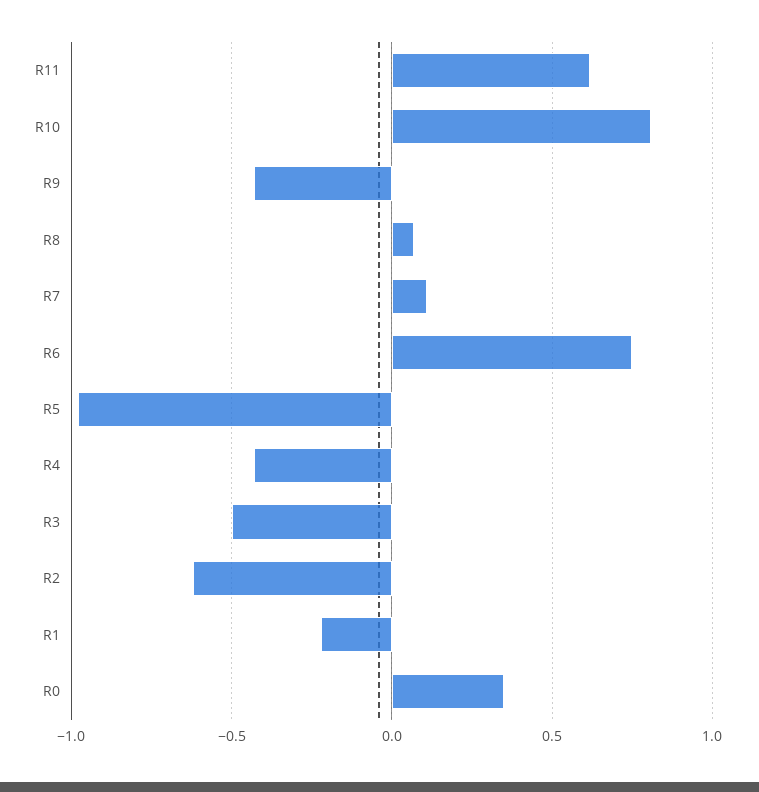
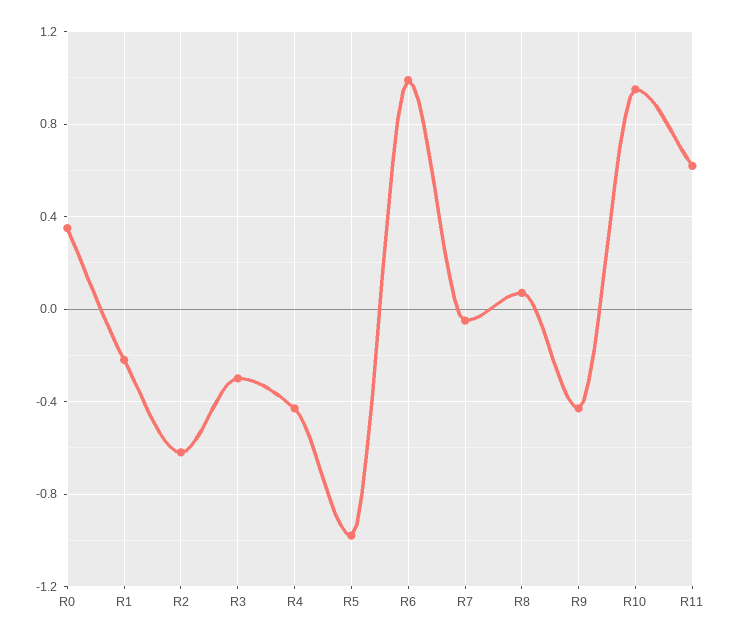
R10: 0.8 -> 0.95
R7: 0.1 -> -0.05
R6: 0.75 -> 1
R3: -0.5 -> -0.3

